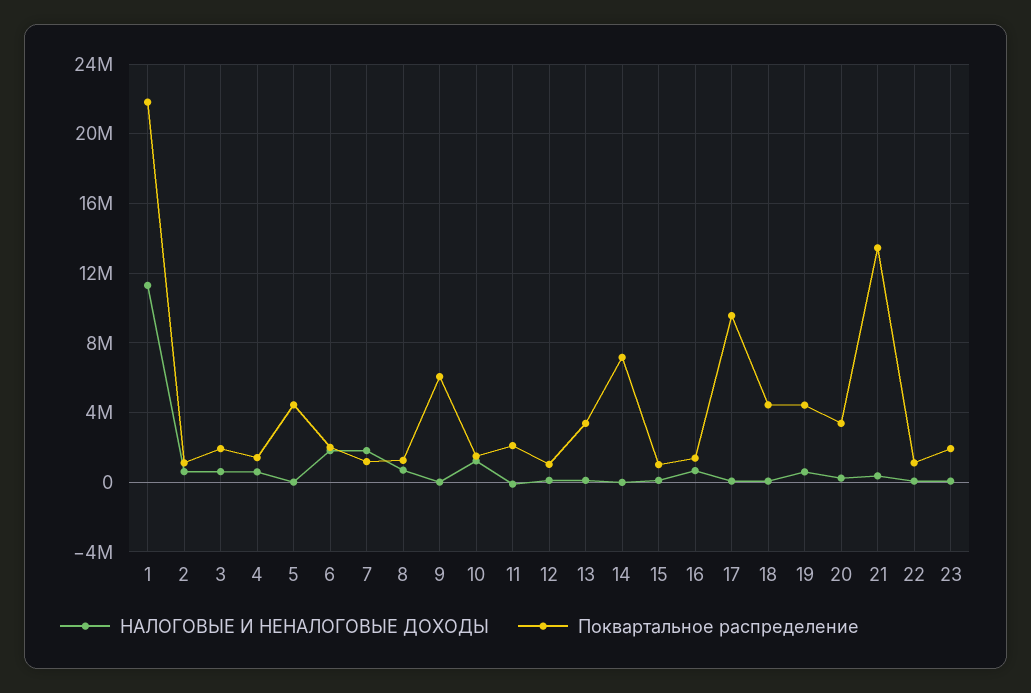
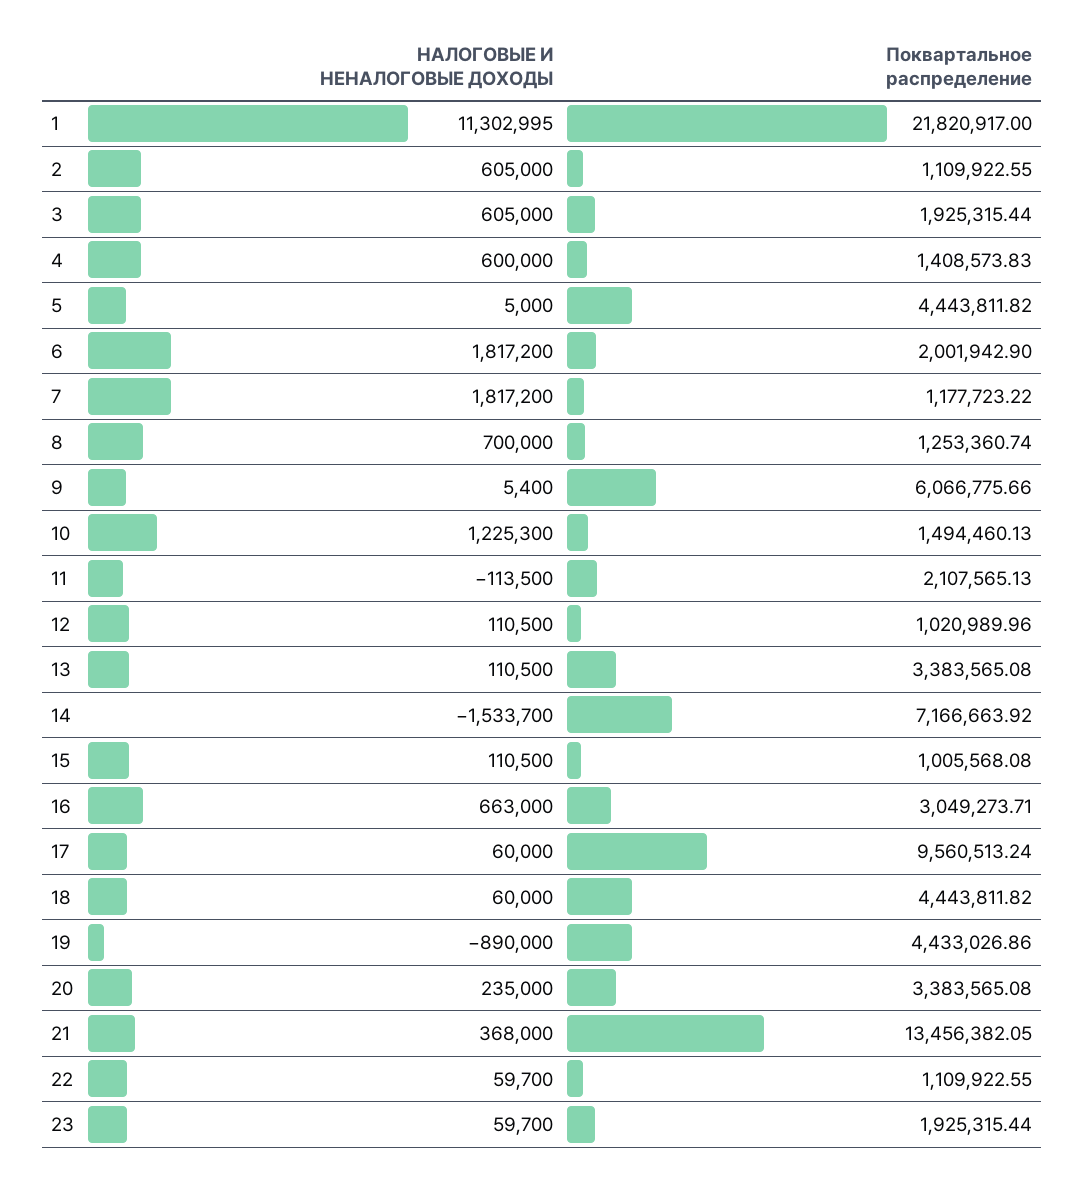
НАЛОГОВЫЕ И НЕНАЛОГОВЫЕ ДОХОДЫ, 14: 0 -> -1533700
Поквартальное распределение, 16: 1500000 -> 3049273.71
НАЛОГОВЫЕ И НЕНАЛОГОВЫЕ ДОХОДЫ, 19: 500000 -> -890000

